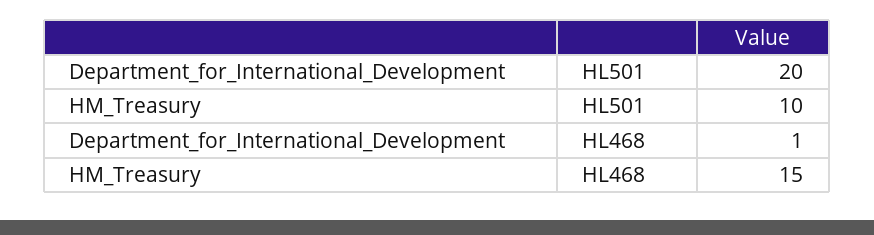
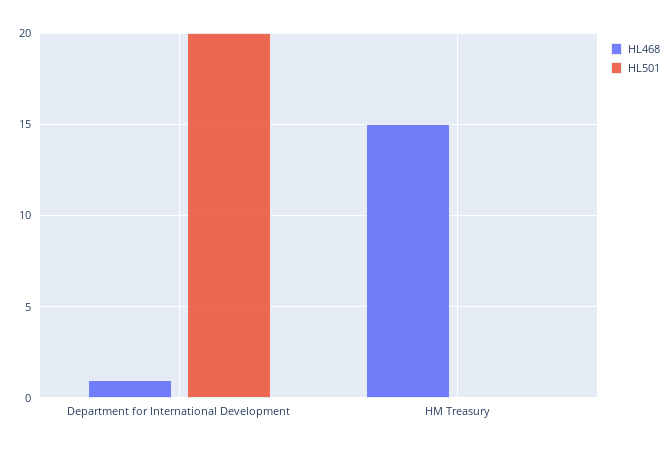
HL501, HM_Treasury: 10 -> 0

